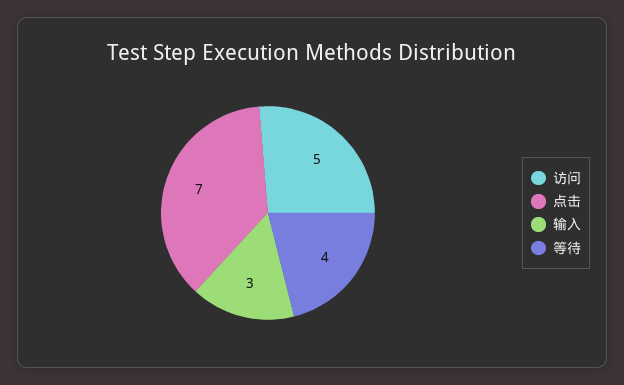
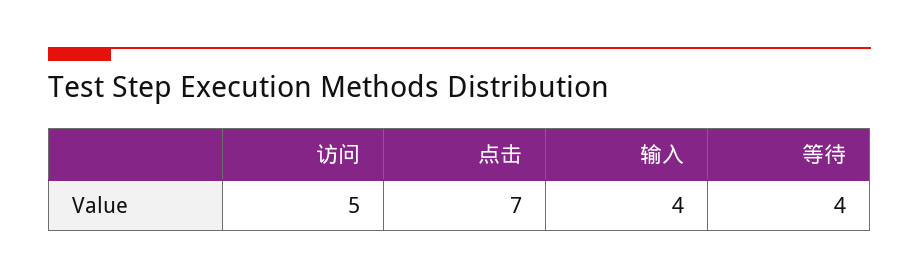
输入: 3 -> 4

